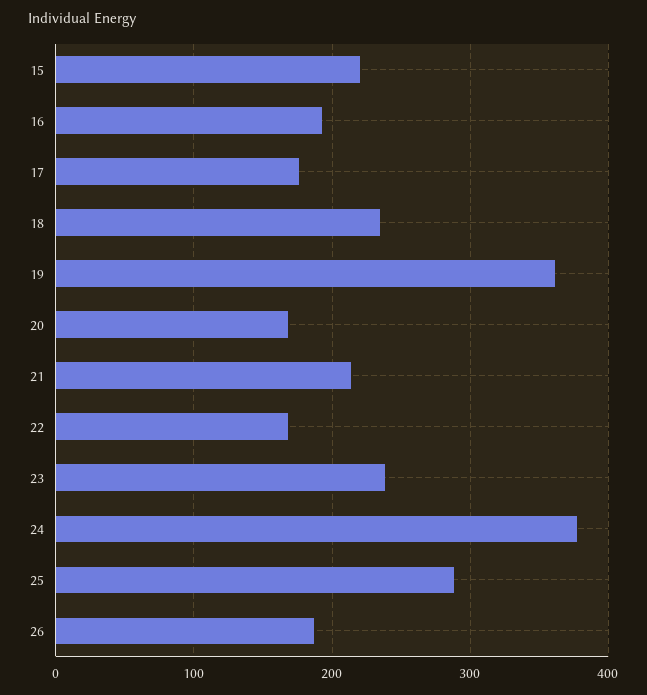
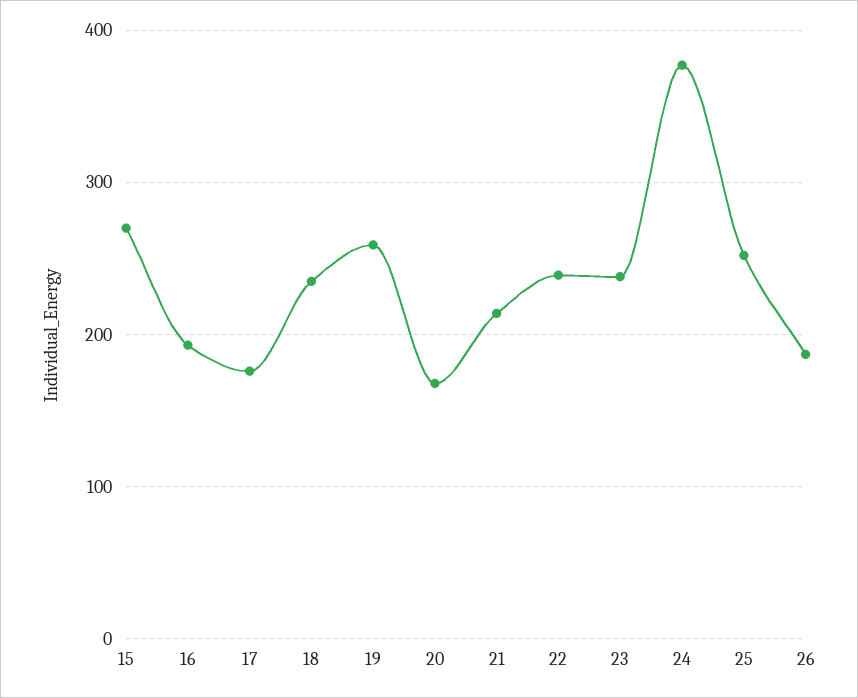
15: 220 -> 270
19: 360 -> 260
22: 170 -> 240
25: 290 -> 250

